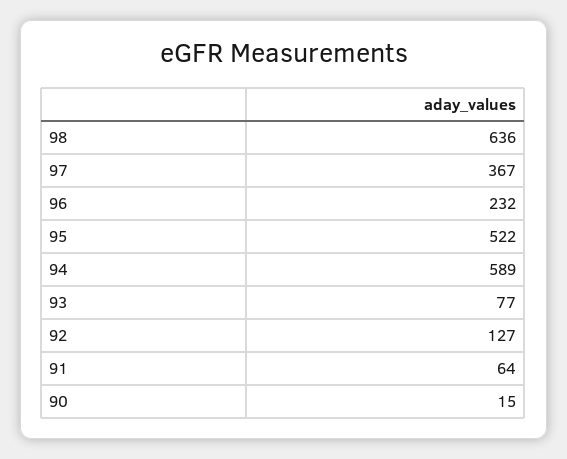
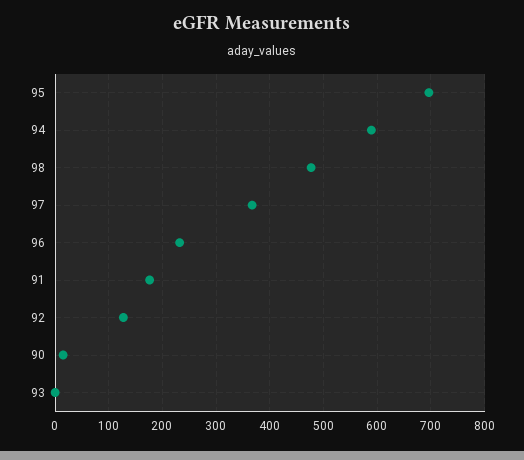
98: 636 -> 480
95: 522 -> 700
93: 77 -> 0
91: 64 -> 180

